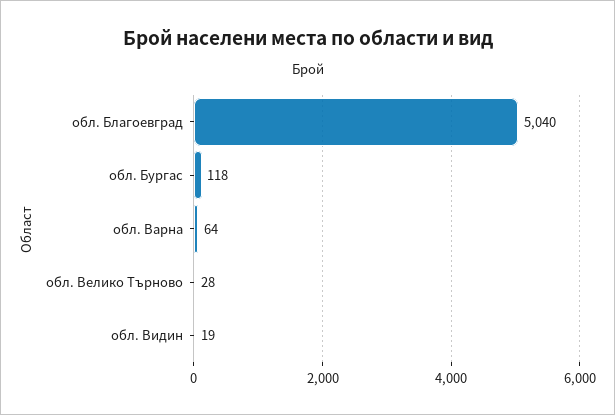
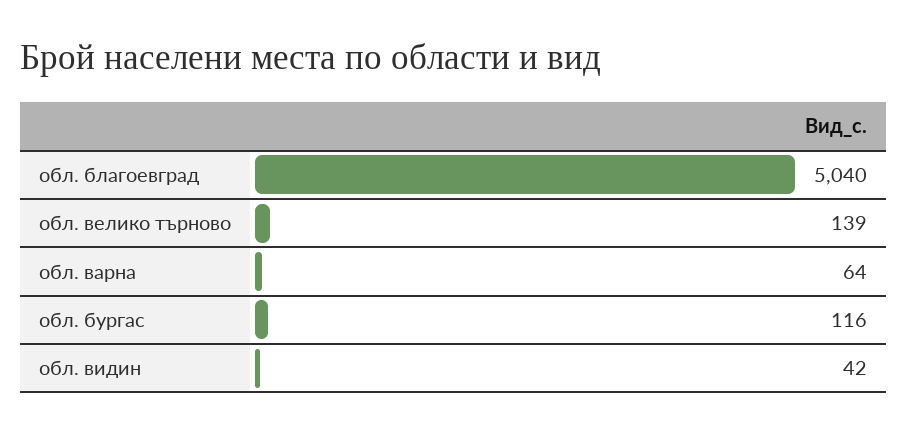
обл. Бургас: 118 -> 116
обл. Велико Търново: 28 -> 139
обл. Видин: 19 -> 42

